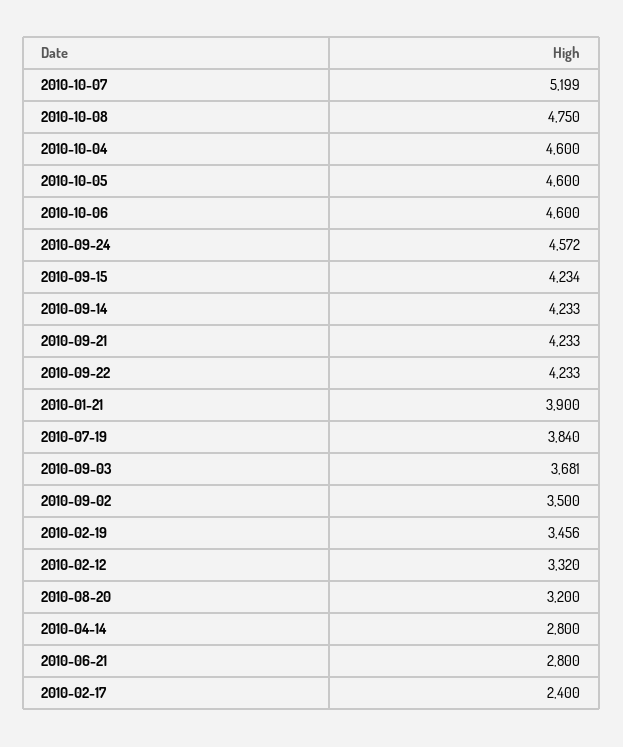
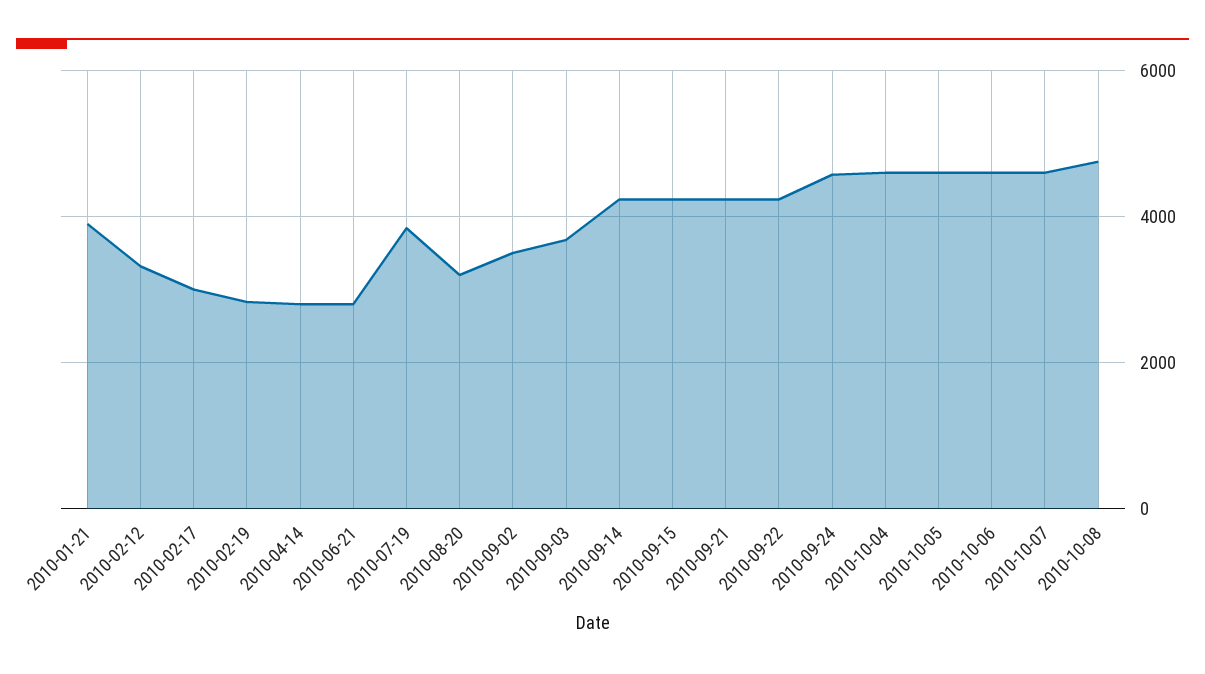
2010-10-07: 5199 -> 4600
2010-02-19: 3456 -> 2800
2010-02-17: 2400 -> 3000

